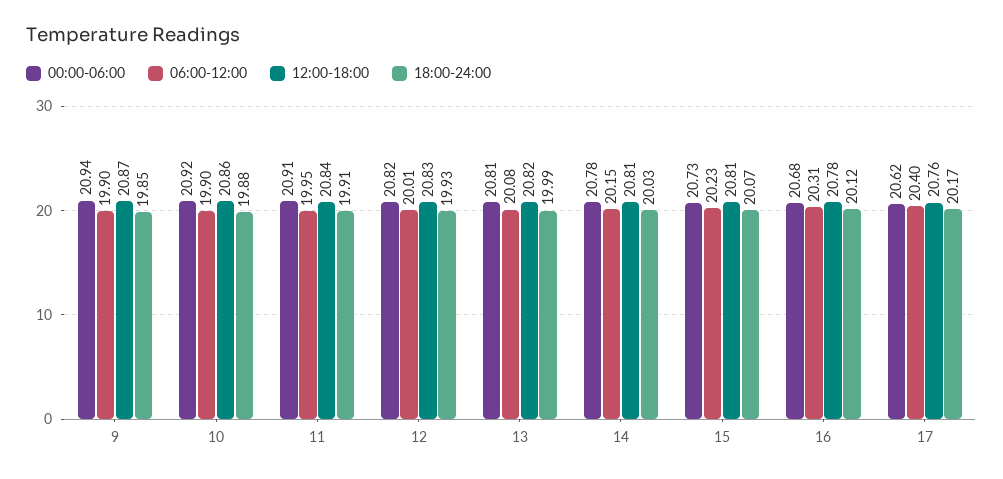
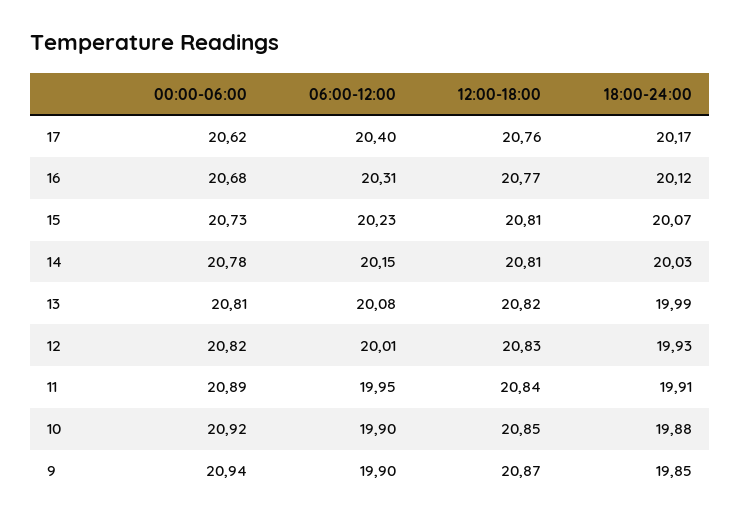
12:00-18:00, 10: 20.86 -> 20.85
00:00-06:00, 11: 20.91 -> 20.89
12:00-18:00, 16: 20.78 -> 20.77

